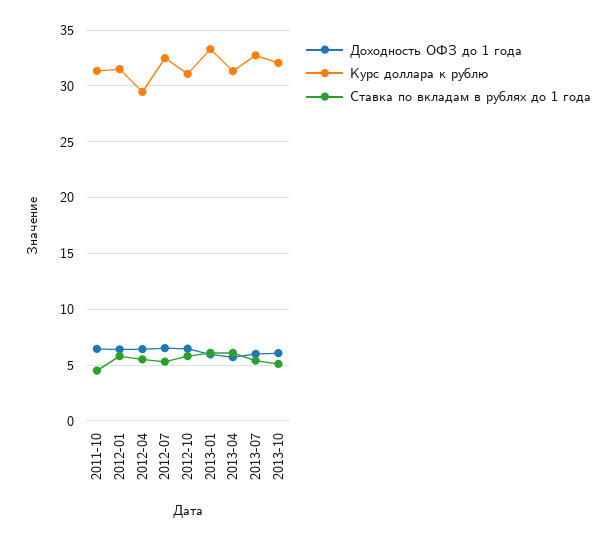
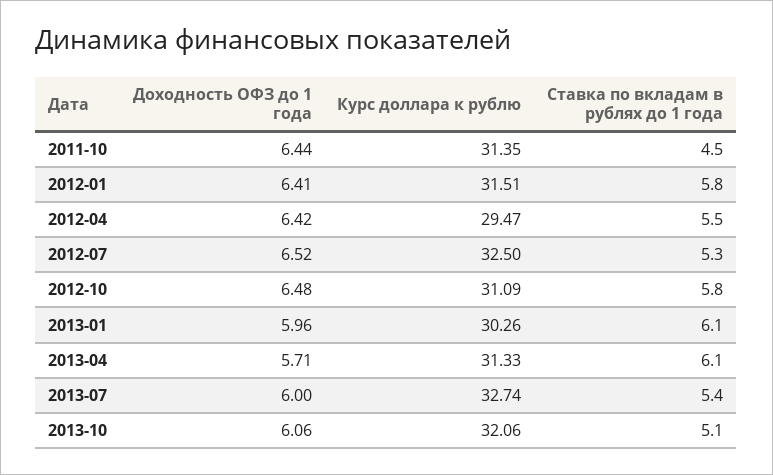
Курс доллара к рублю, 2013-01: 33 -> 30.26

